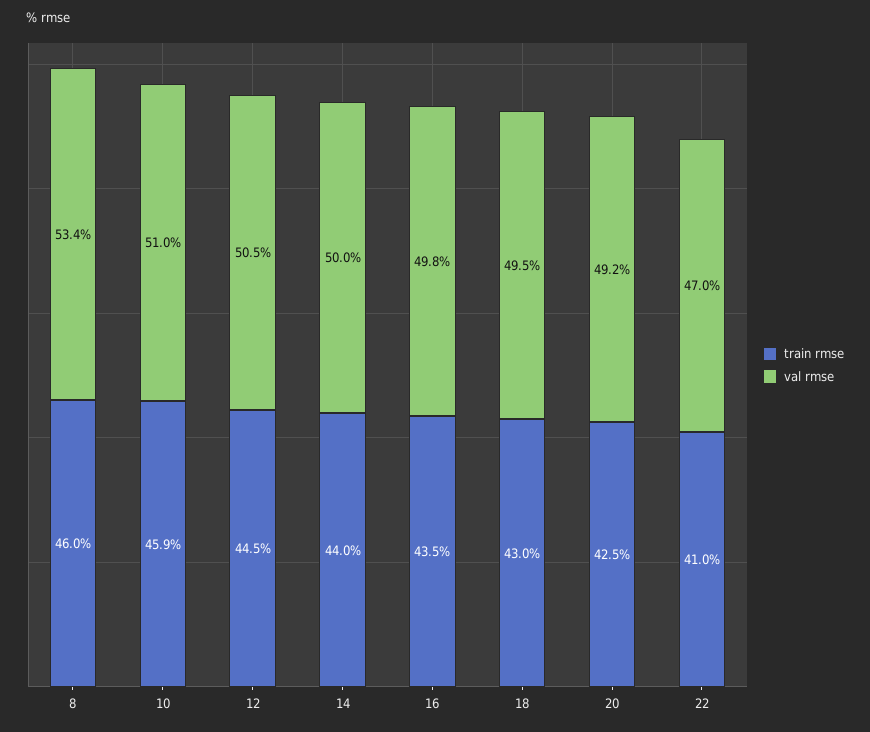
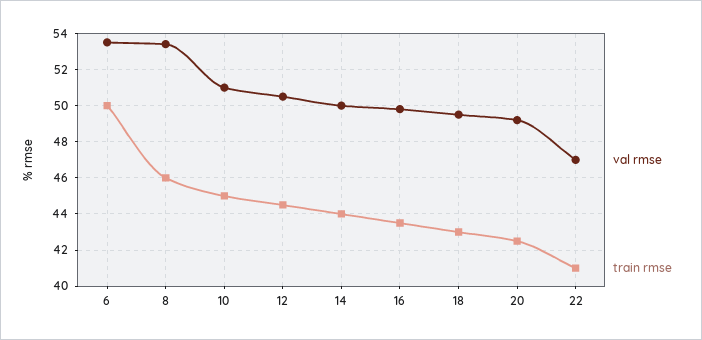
train rmse, 10: 45.9 -> 45
val rmse, 6: none -> 53.5
train rmse, 6: none -> 50

